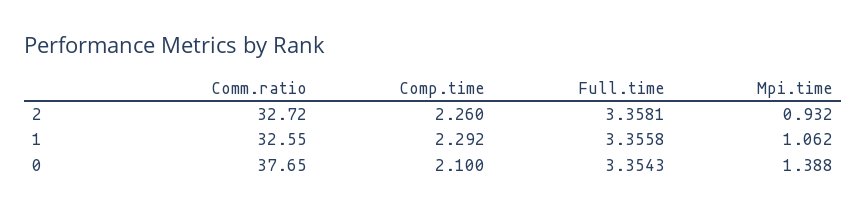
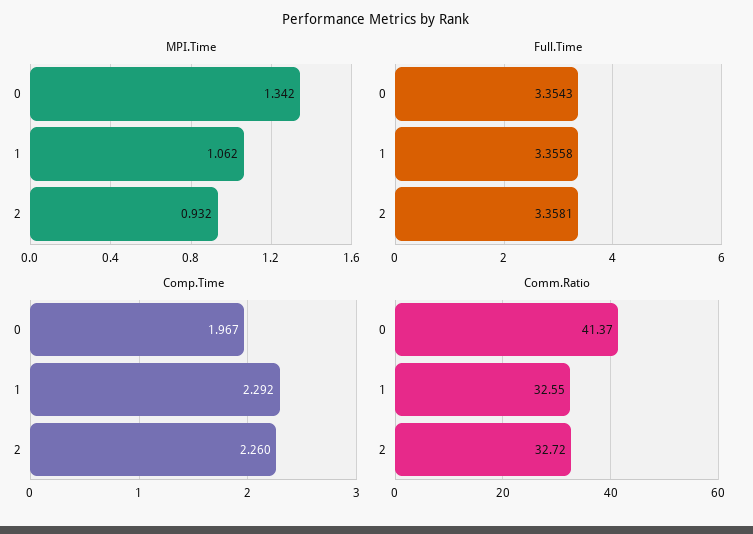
Comm.ratio, 0: 37.65 -> 41.37
Comp.time, 0: 2.1 -> 1.967
Mpi.time, 0: 1.388 -> 1.342

